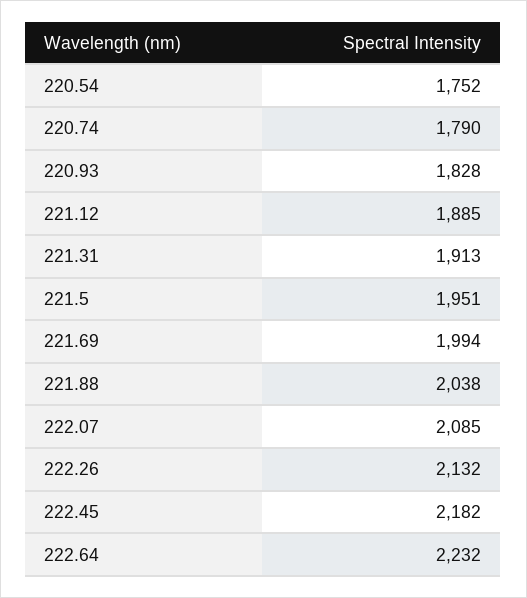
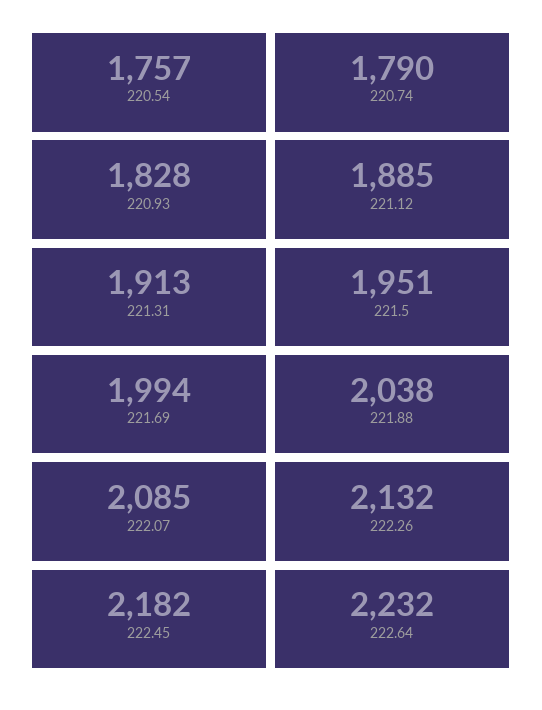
220.54: 1752 -> 1757

